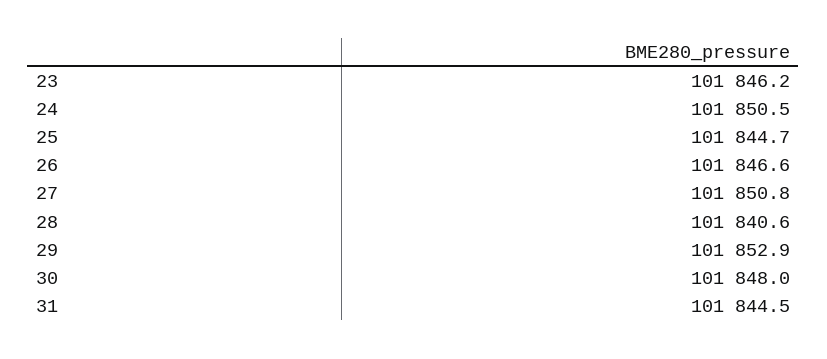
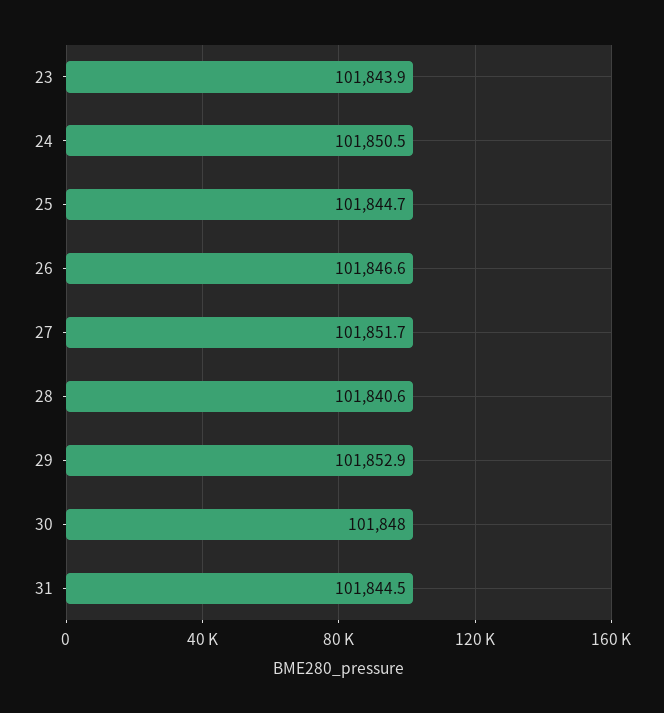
23: 101846.2 -> 101843.9
27: 101850.8 -> 101851.7

